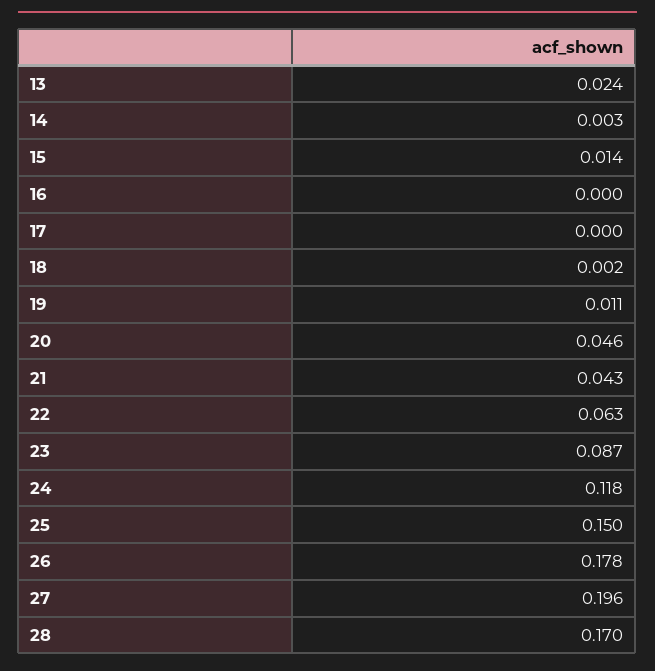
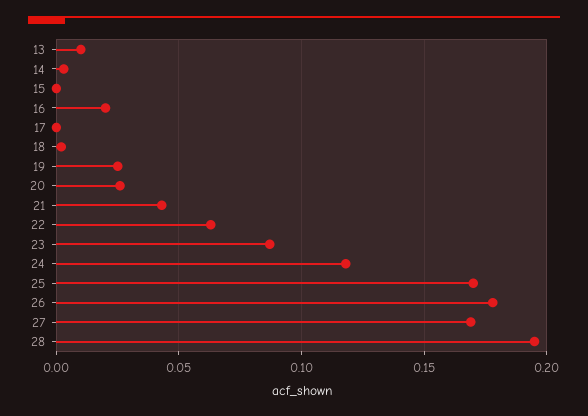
13: 0.024 -> 0.01
15: 0.014 -> 0
16: 0 -> 0.02
19: 0.011 -> 0.025
20: 0.046 -> 0.025
25: 0.15 -> 0.17
27: 0.196 -> 0.17
28: 0.17 -> 0.195

